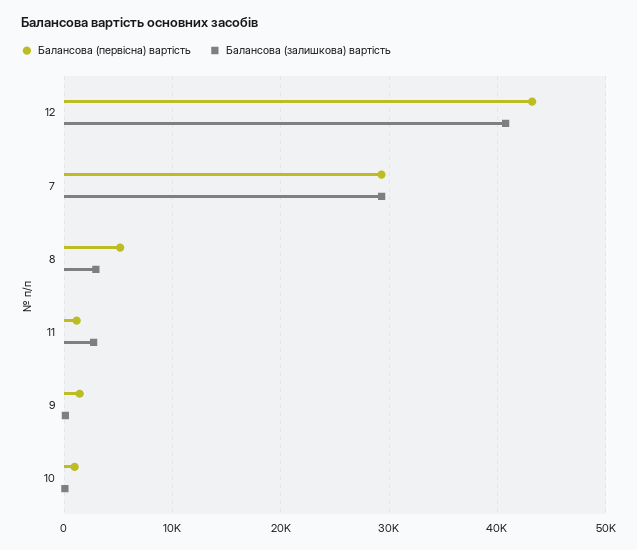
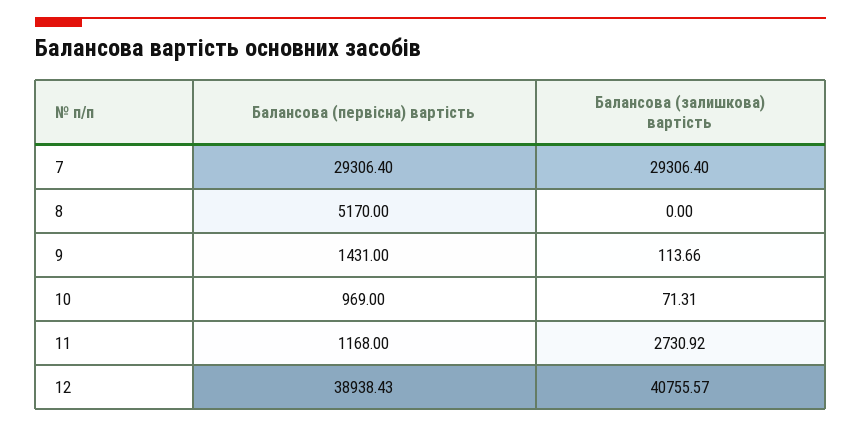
Балансова (первісна) вартість, 12: 43000 -> 38938.43
Балансова (залишкова) вартість, 8: 3000 -> 0

